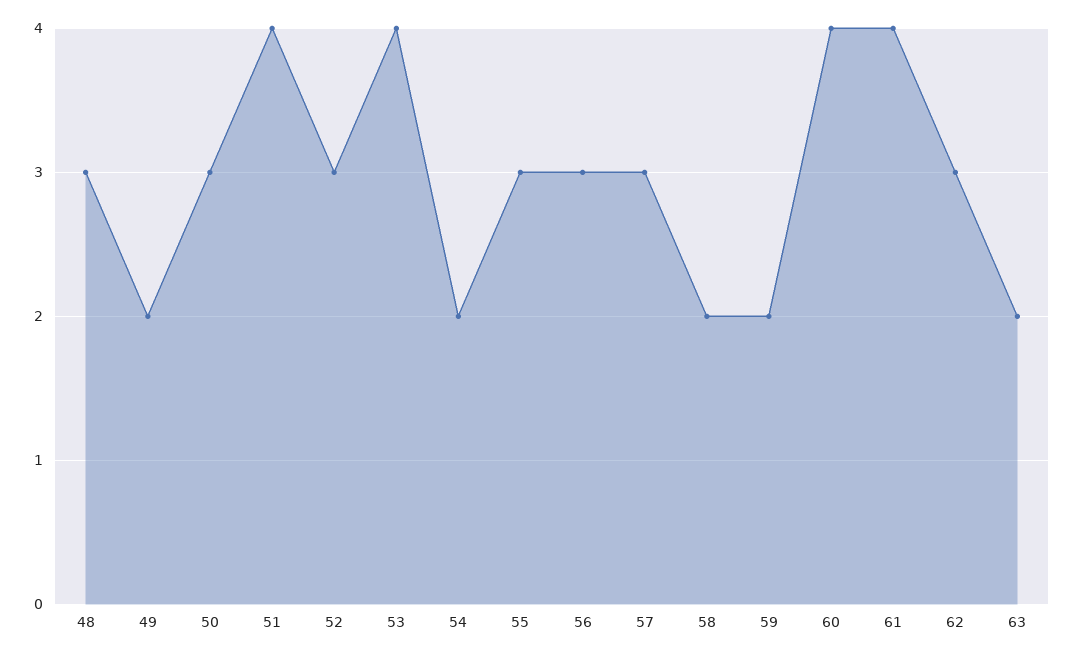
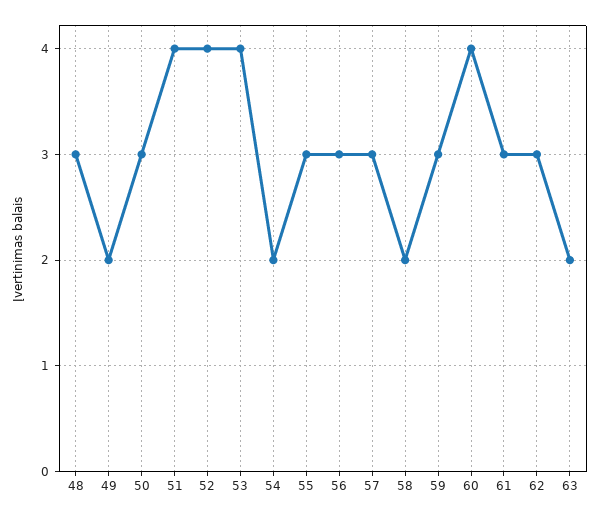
52: 3 -> 4
59: 2 -> 3
61: 4 -> 3

